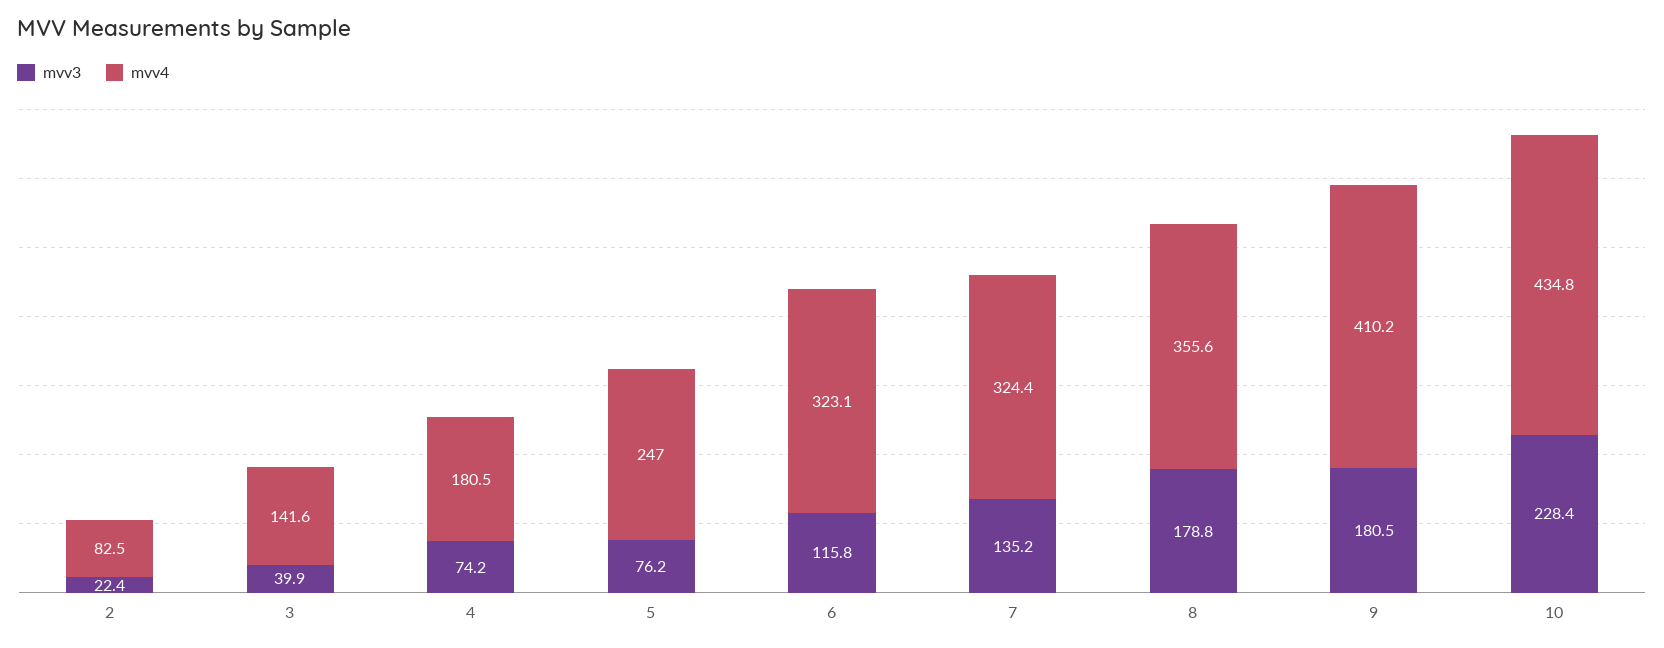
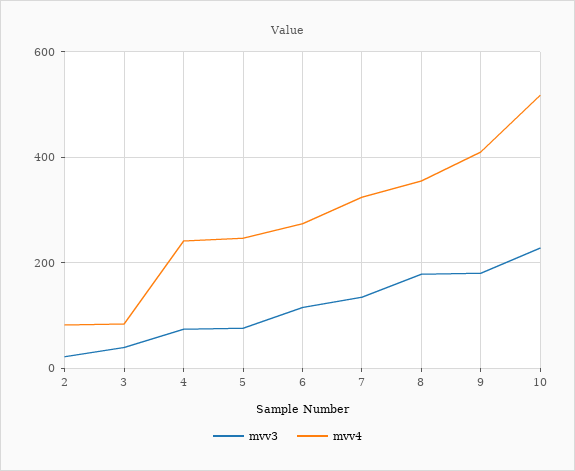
mvv4, 3: 141.6 -> 80
mvv4, 4: 180.5 -> 240
mvv4, 6: 323.1 -> 280
mvv4, 10: 434.8 -> 520

